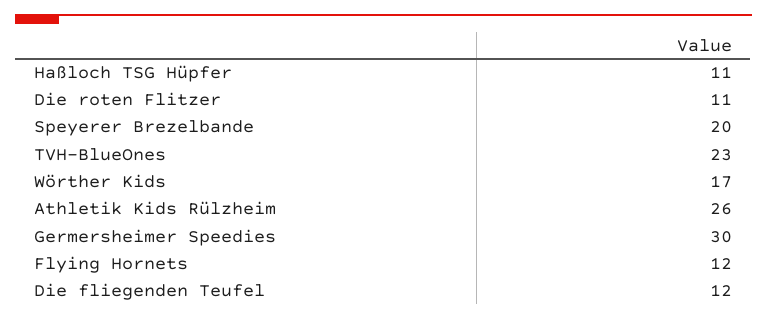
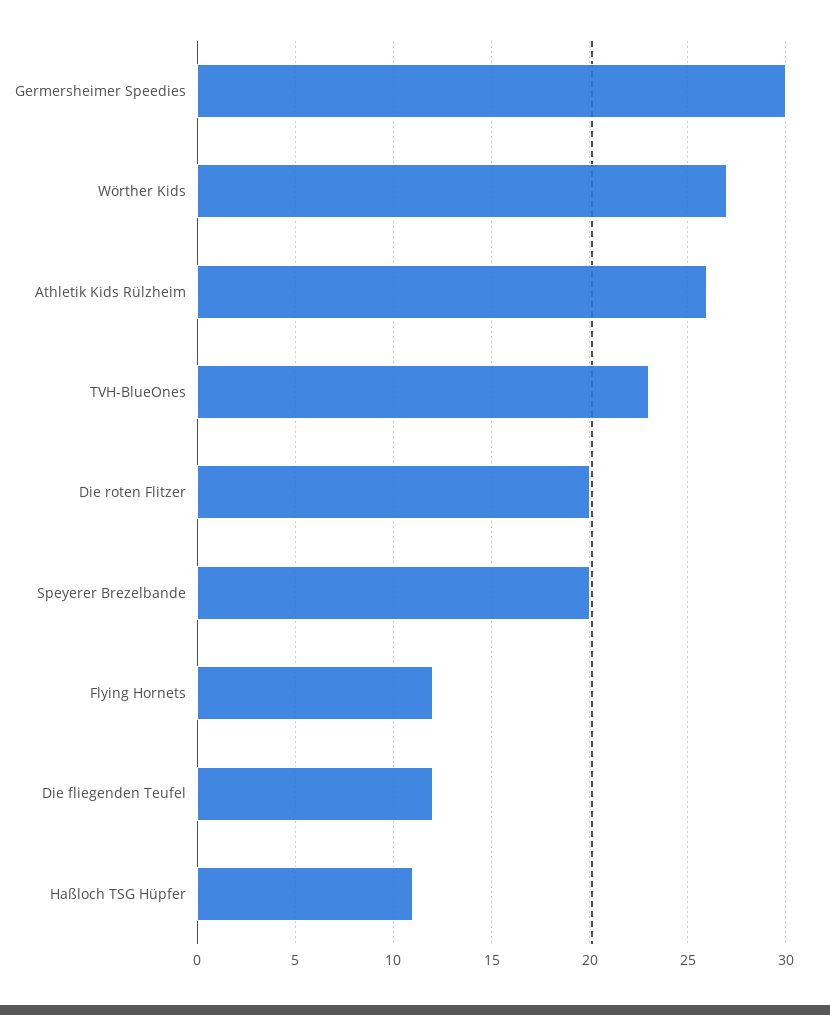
Die roten Flitzer: 11 -> 20
Wörther Kids: 17 -> 27

